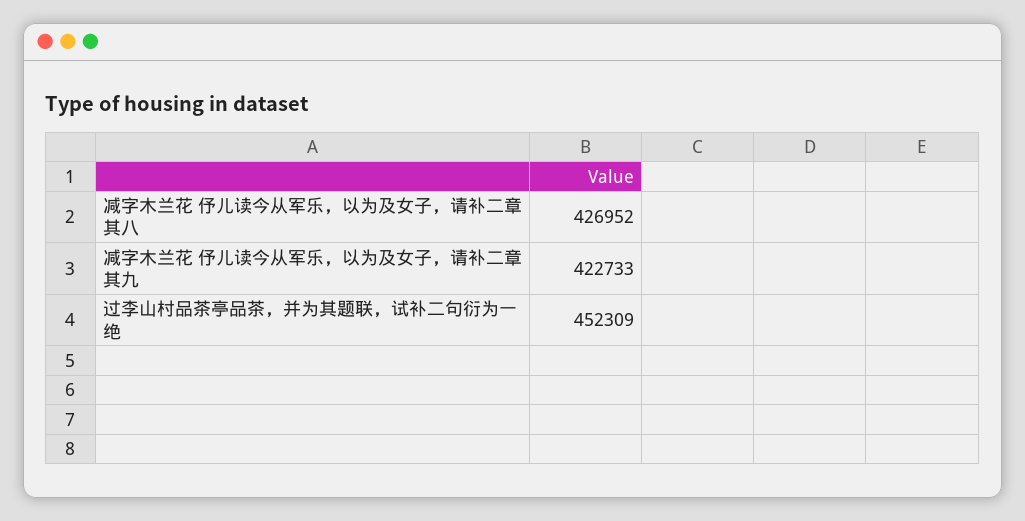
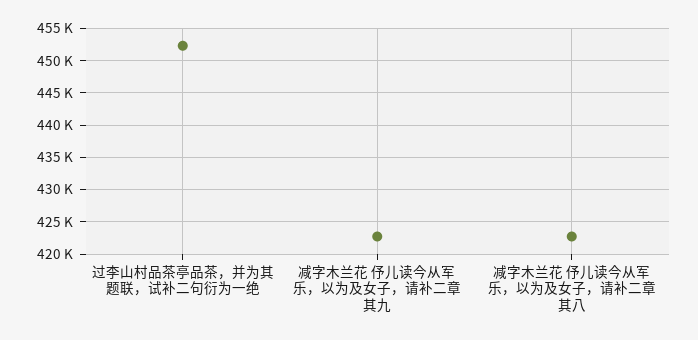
减字木兰花 伃儿读今从军乐，以为及女子，请补二章 其八: 426952 -> 423000

